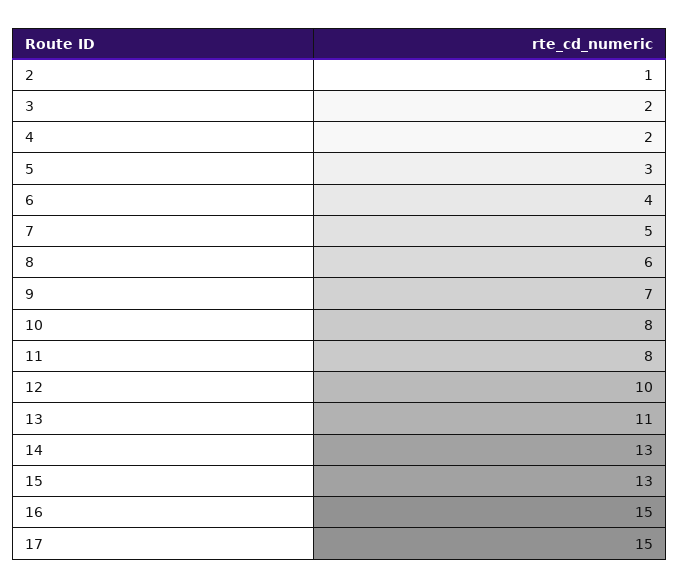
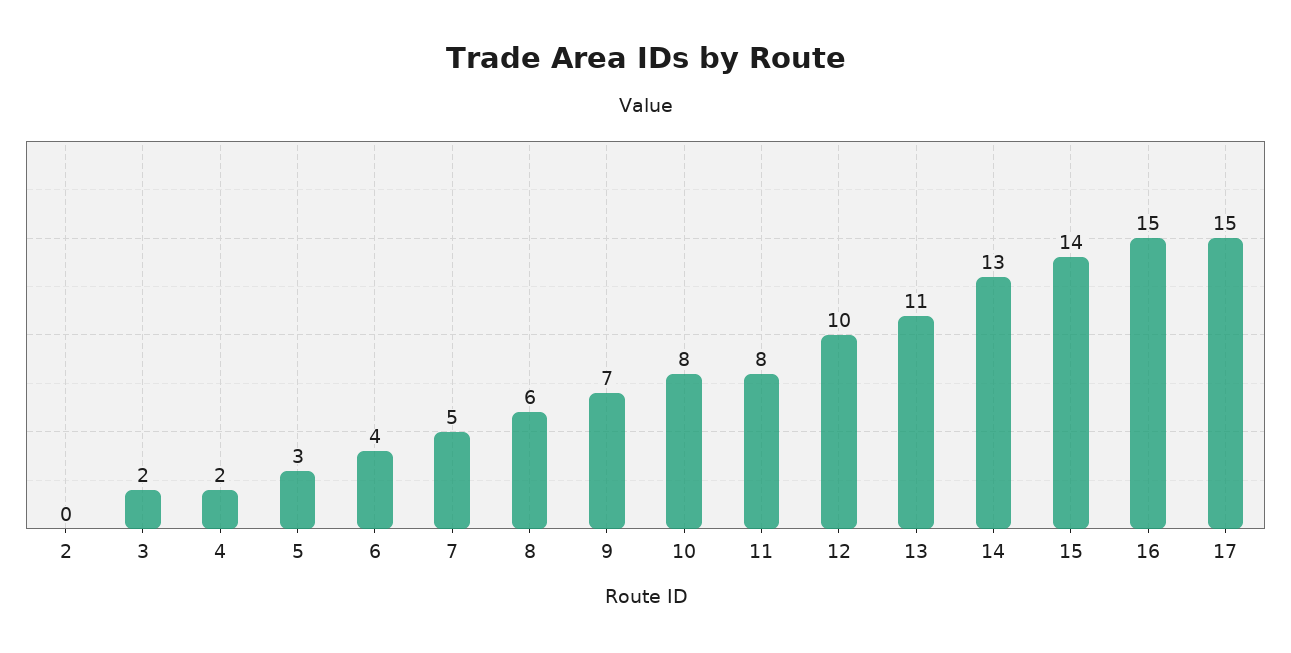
2: 1 -> 0
15: 13 -> 14

